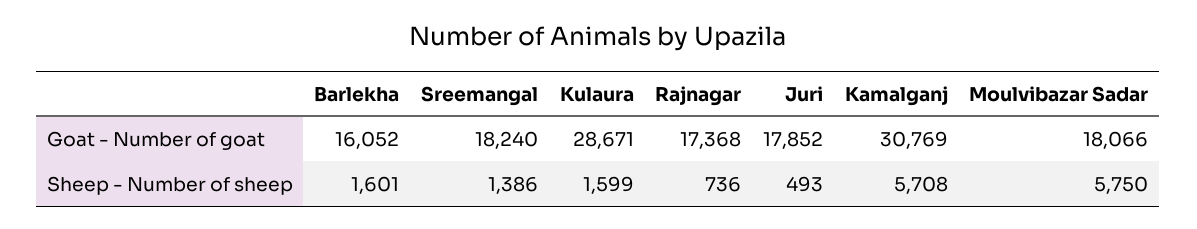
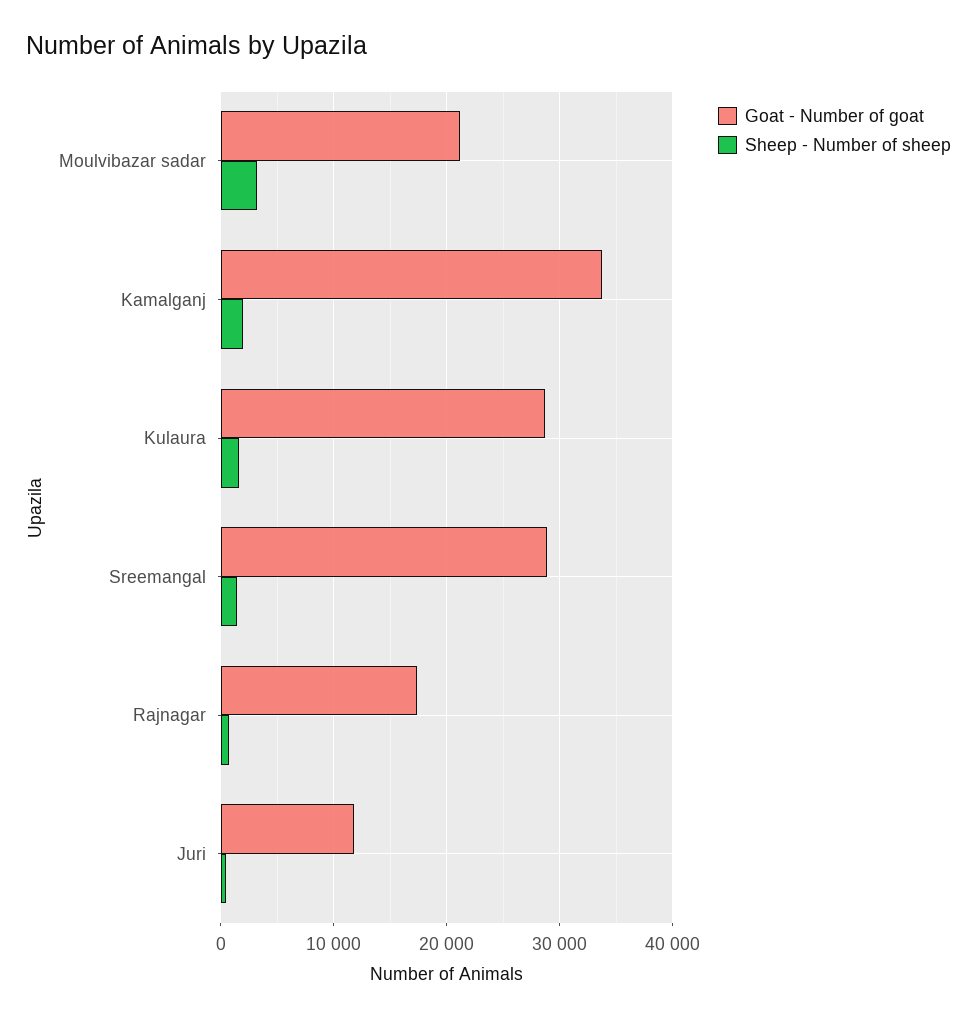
Goat - Number of goat, Barlekha: 16052 -> none
Goat - Number of goat, Sreemangal: 18240 -> 29000
Goat - Number of goat, Juri: 17852 -> 12000
Goat - Number of goat, Kamalganj: 30769 -> 34000
Goat - Number of goat, Moulvibazar Sadar: 18066 -> 21000
Sheep - Number of sheep, Barlekha: 1601 -> none
Sheep - Number of sheep, Kamalganj: 5708 -> 2000
Sheep - Number of sheep, Moulvibazar Sadar: 5750 -> 3000

